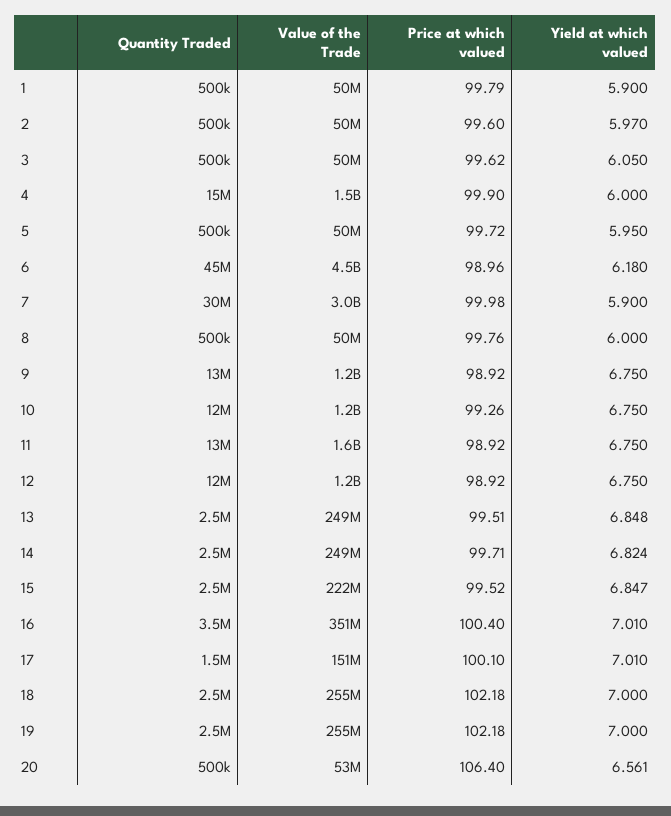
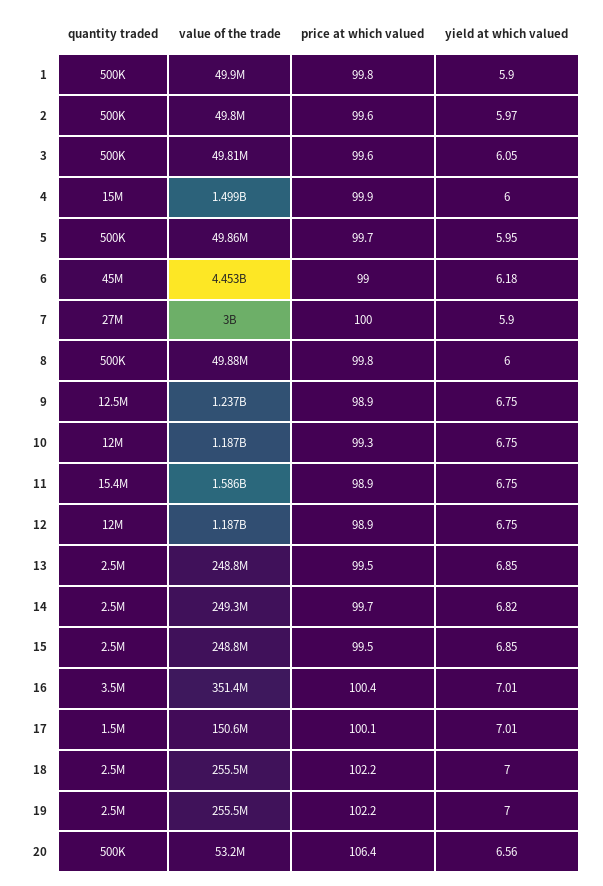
Quantity Traded, 7: 30000000 -> 27000000
Quantity Traded, 11: 13000000 -> 15400000
Value of the Trade, 15: 222000000 -> 248800000

